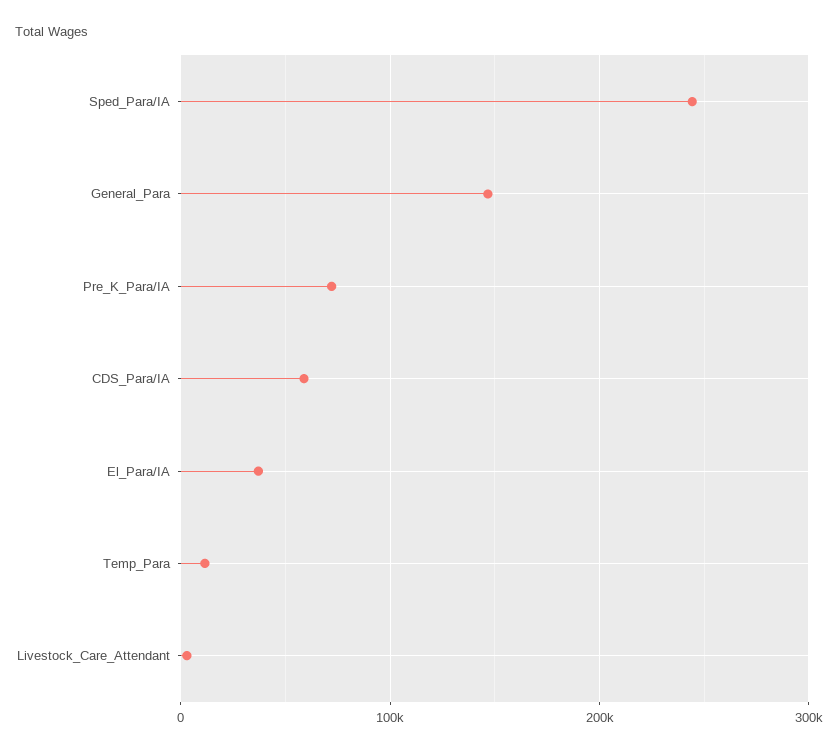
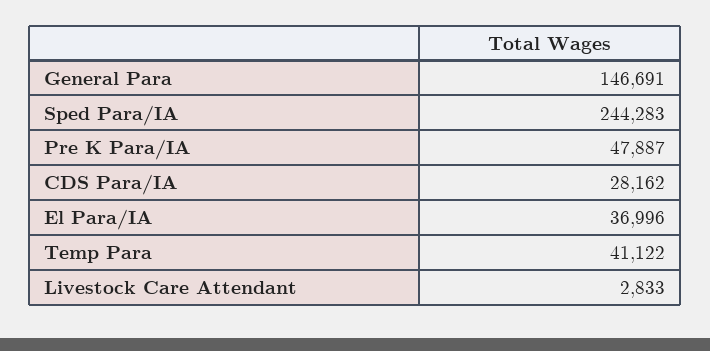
Pre_K_Para/IA: 70000 -> 47887
CDS_Para/IA: 60000 -> 28162
Temp_Para: 10000 -> 41122

